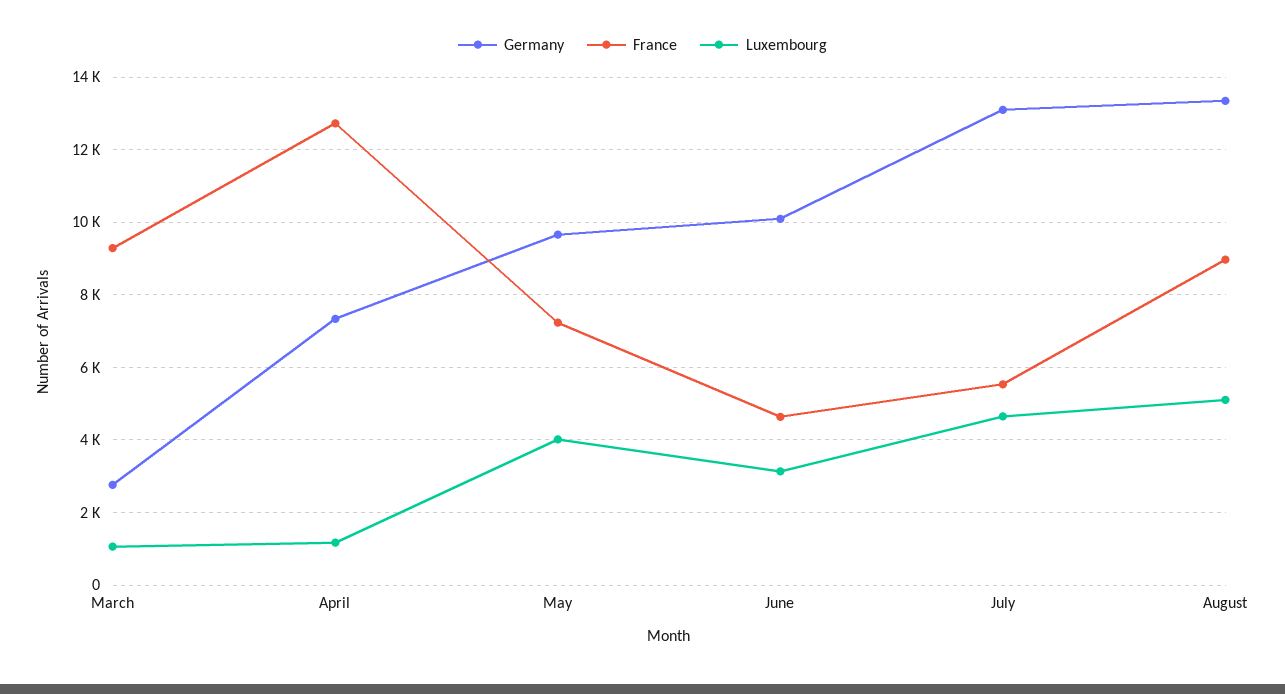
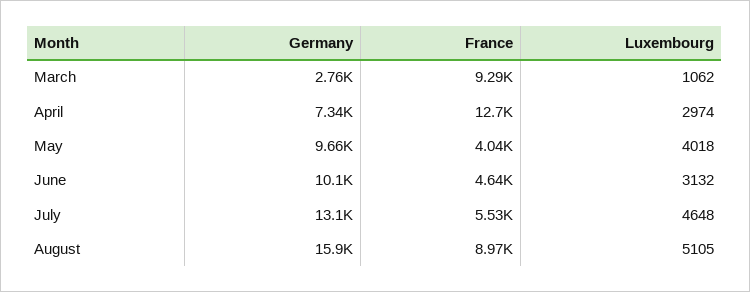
Luxembourg, April: 1200 -> 2974
France, May: 7200 -> 4040
Germany, August: 13400 -> 15900

